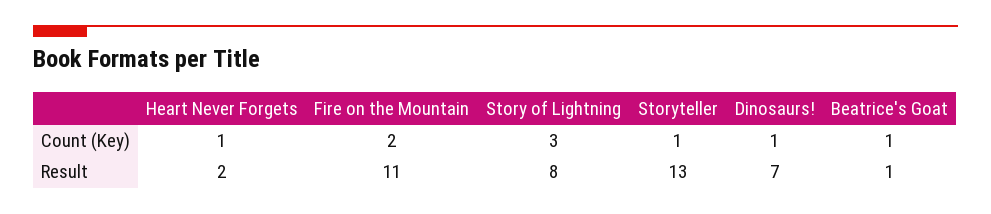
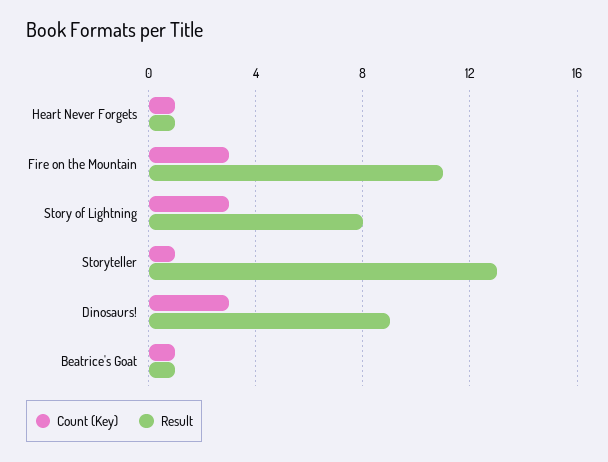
Count (Key), Fire on the Mountain: 2 -> 3
Count (Key), Dinosaurs!: 1 -> 3
Result, Heart Never Forgets: 2 -> 1
Result, Dinosaurs!: 7 -> 9

